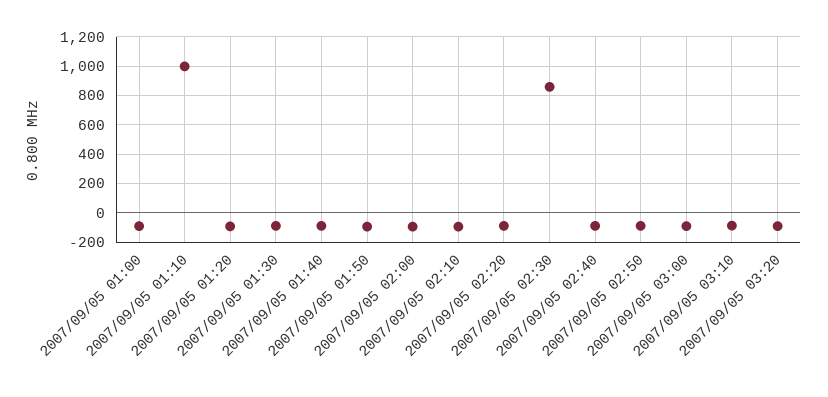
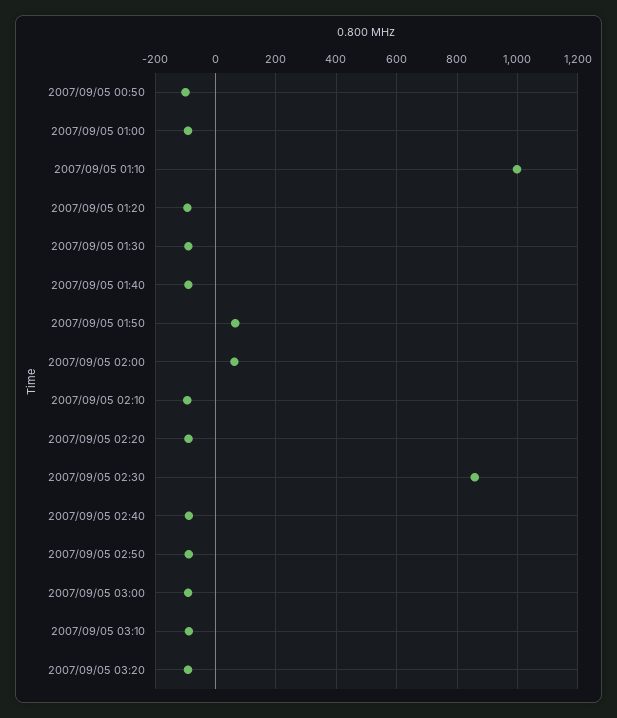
2007/09/05 01:50: -100 -> 60
2007/09/05 02:00: -100 -> 60
2007/09/05 00:50: none -> -100

